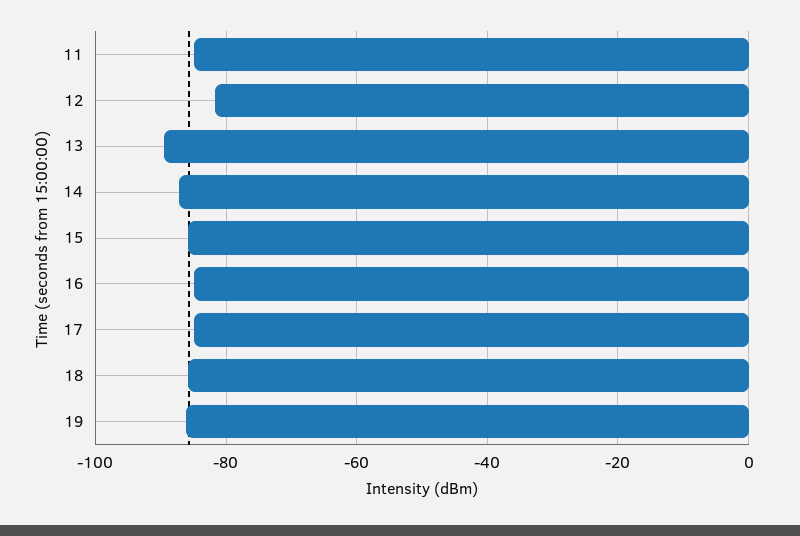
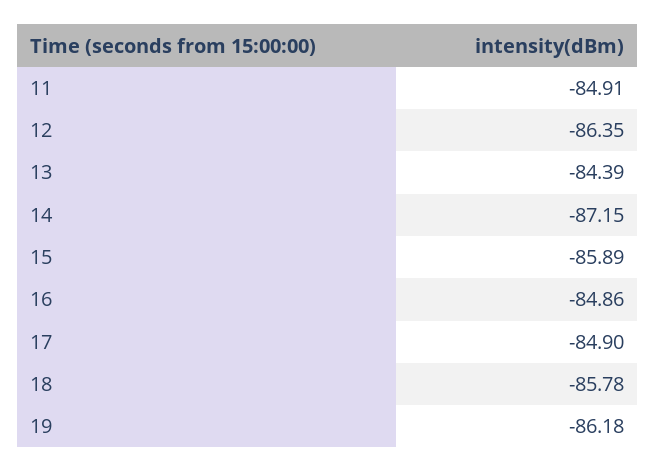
12: -82 -> -86.35
13: -90 -> -84.39

